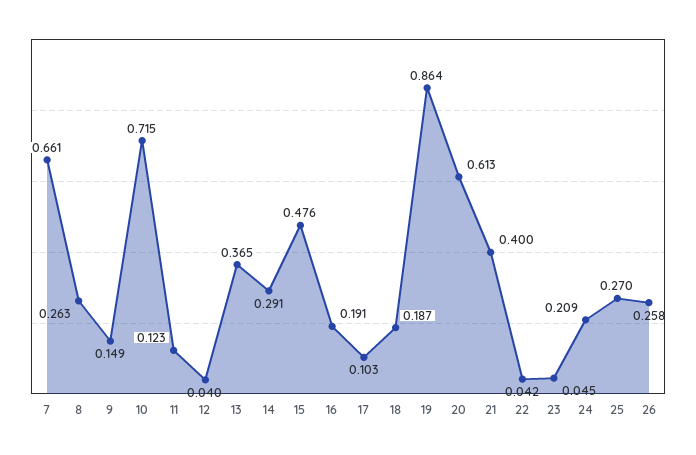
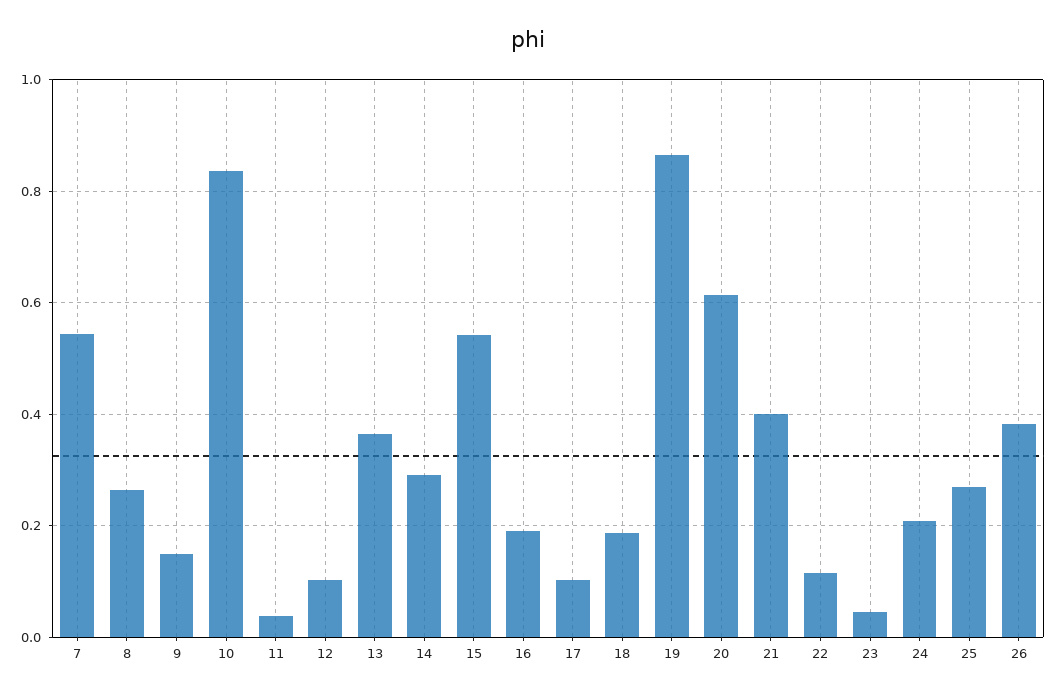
7: 0.661 -> 0.54
10: 0.715 -> 0.84
11: 0.123 -> 0.04
12: 0.04 -> 0.1
15: 0.476 -> 0.54
22: 0.042 -> 0.12
26: 0.258 -> 0.38

